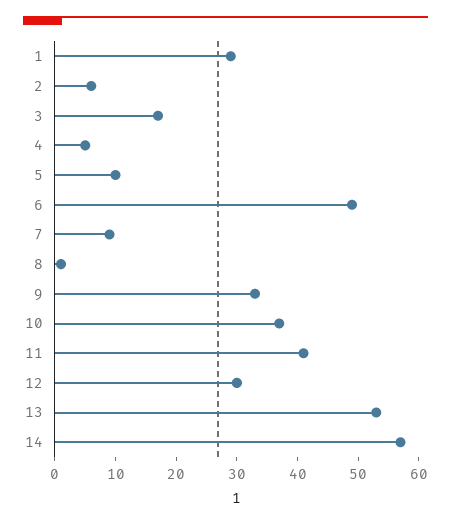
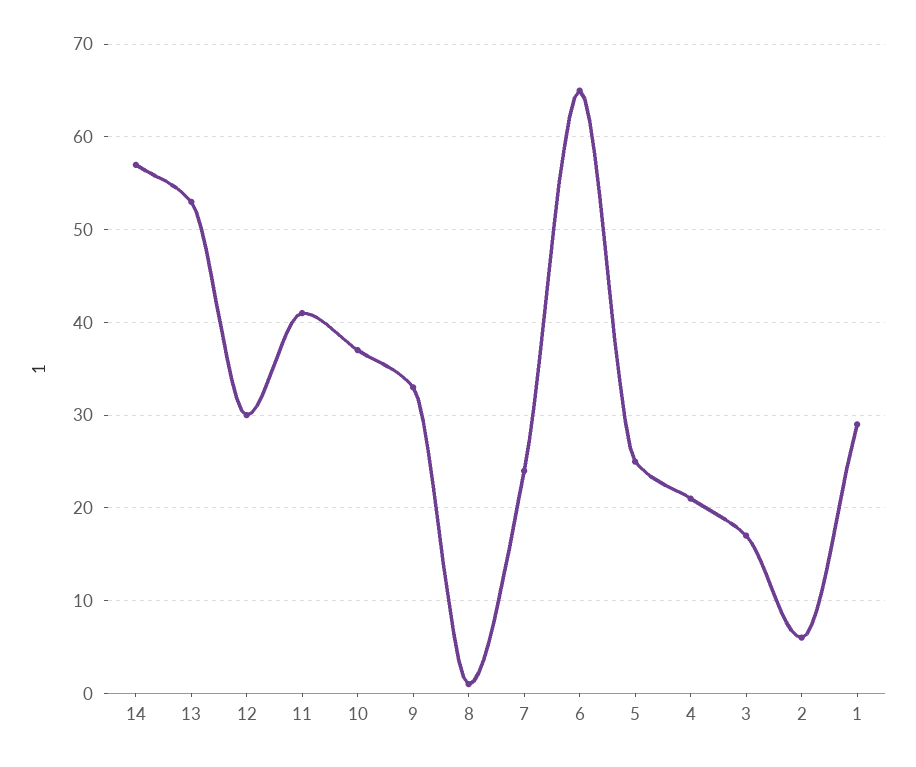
4: 5 -> 21
5: 10 -> 25
6: 50 -> 65
7: 10 -> 24

